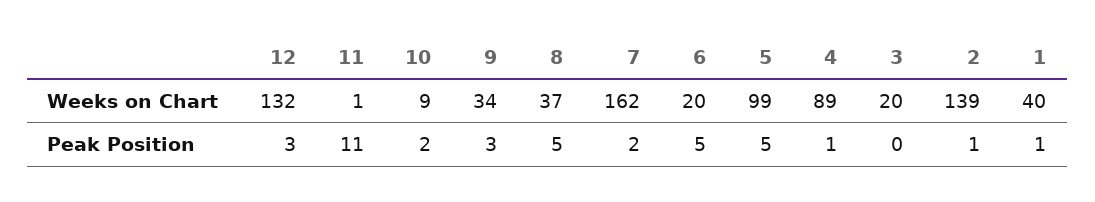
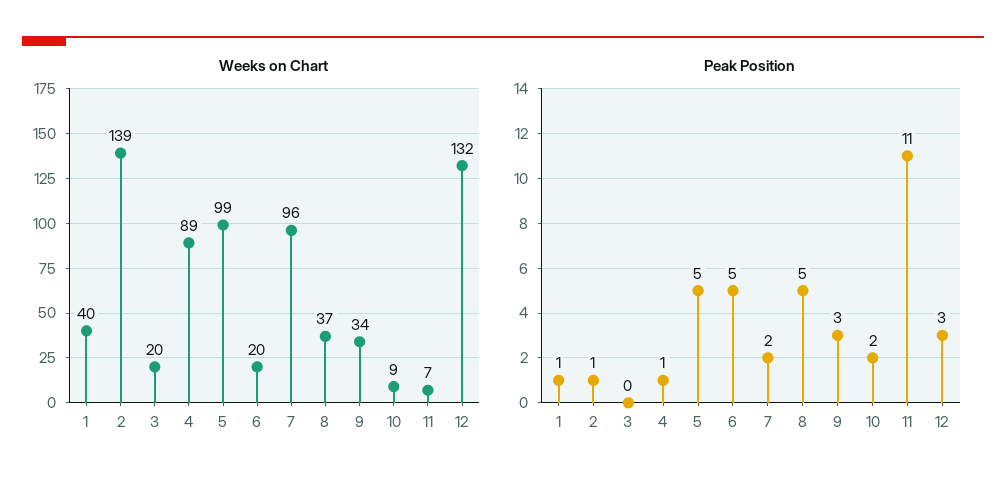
Weeks on Chart, 11: 1 -> 7
Weeks on Chart, 7: 162 -> 96

